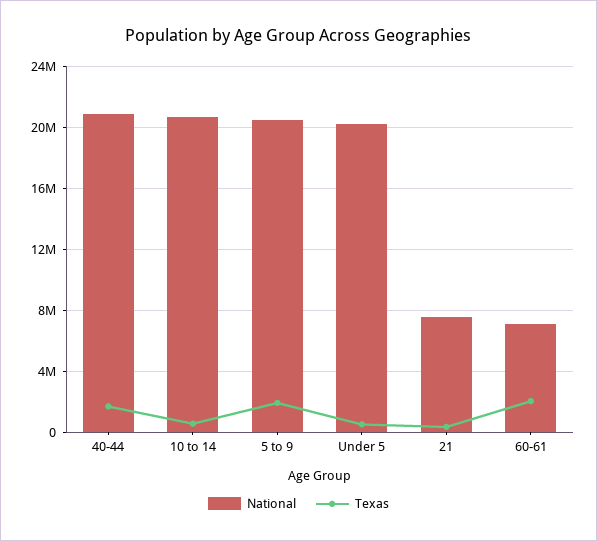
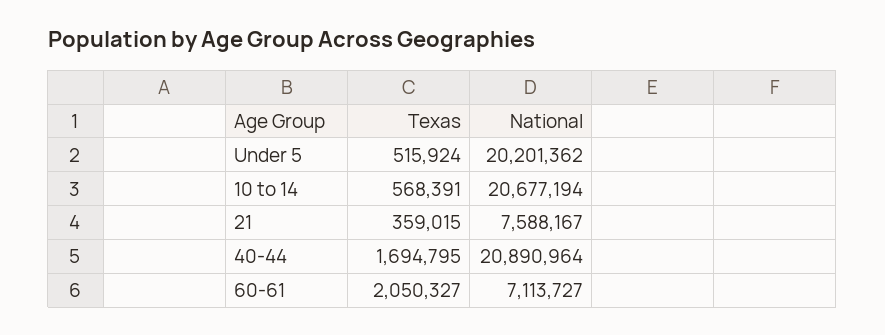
National, 5 to 9: 20500000 -> none
Texas, 5 to 9: 2000000 -> none

